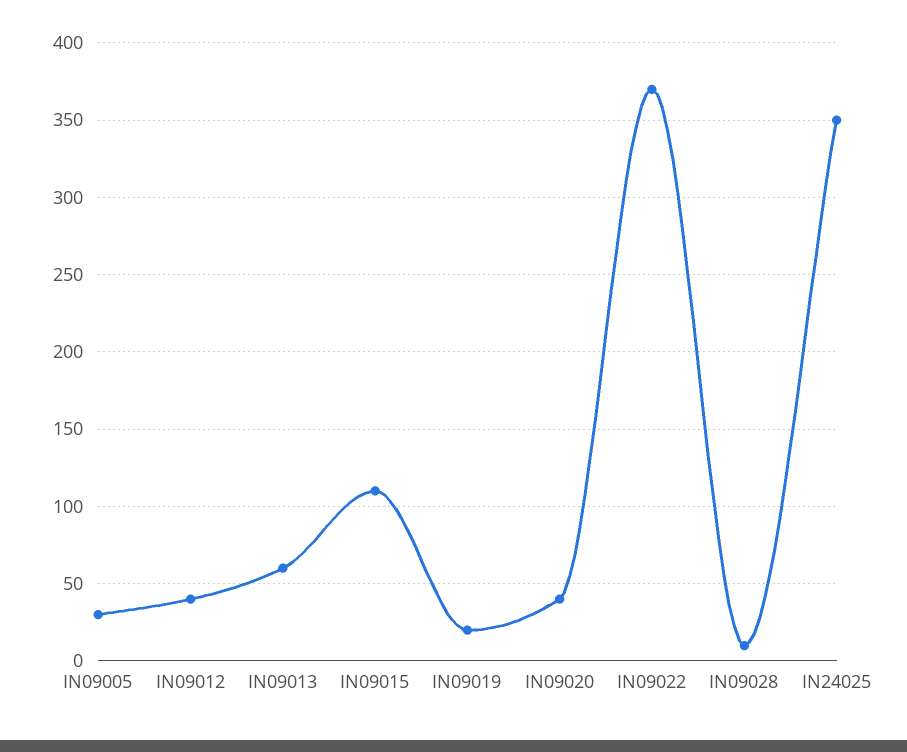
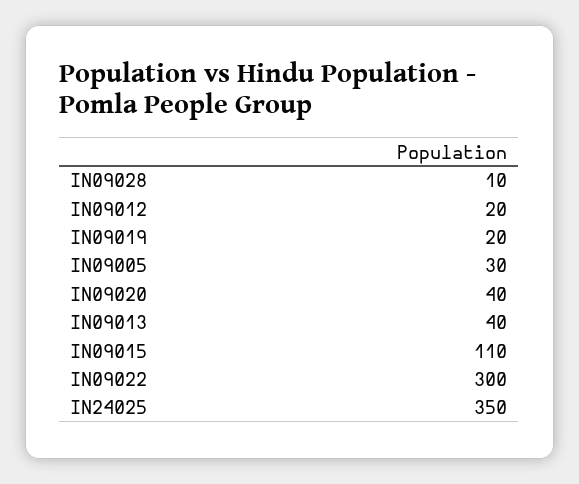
IN09012: 40 -> 20
IN09013: 60 -> 40
IN09022: 370 -> 300

